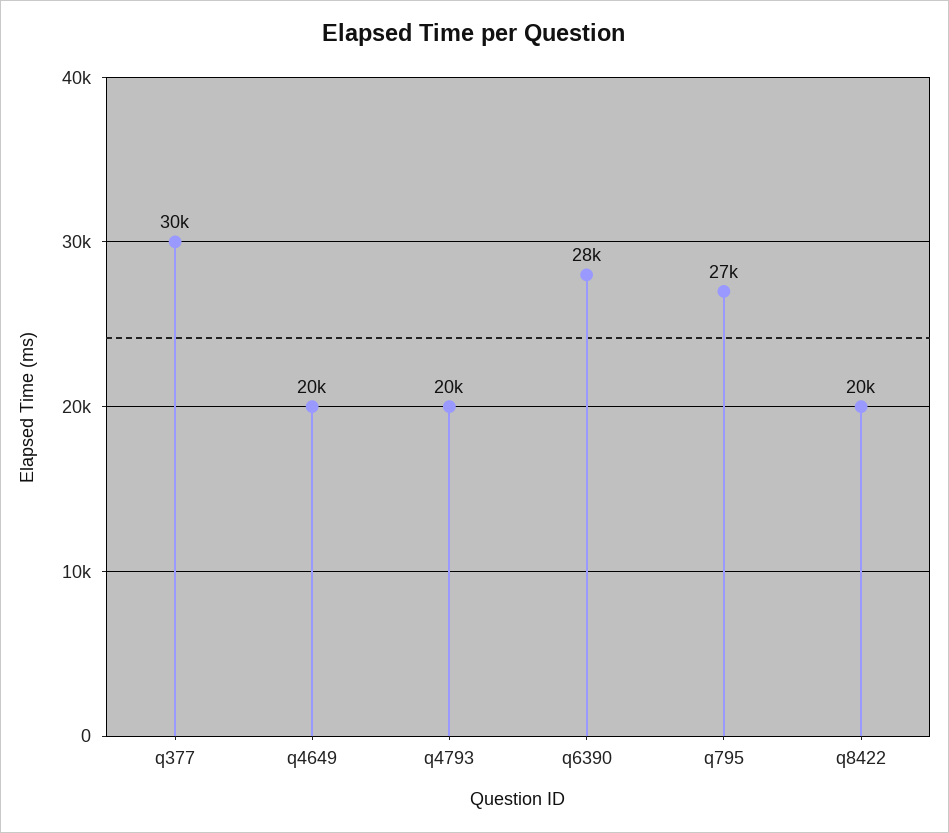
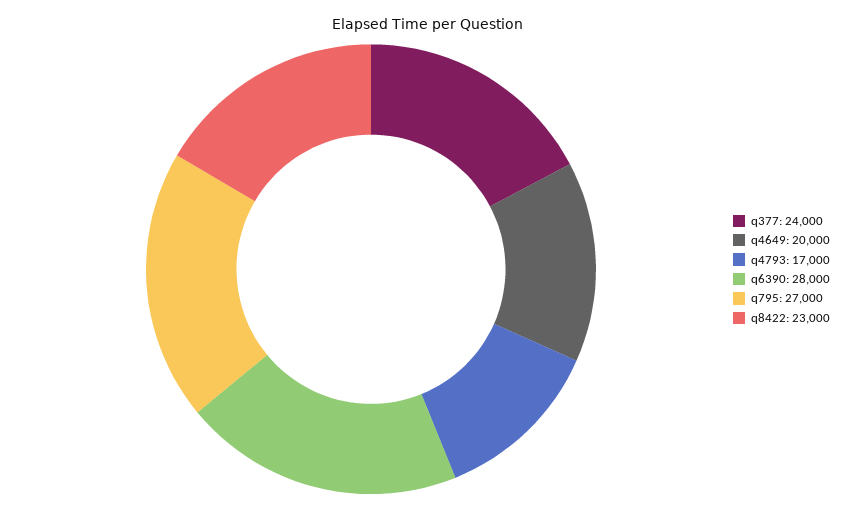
q377: 30000 -> 24000
q4793: 20000 -> 17000
q8422: 20000 -> 23000

